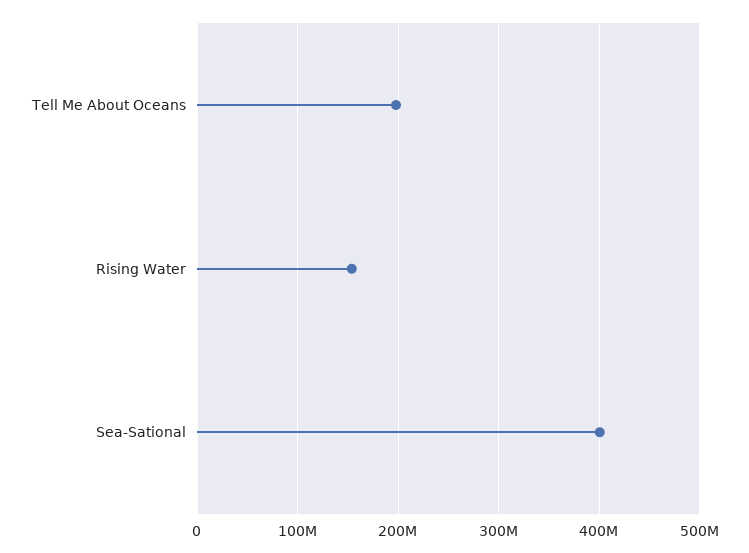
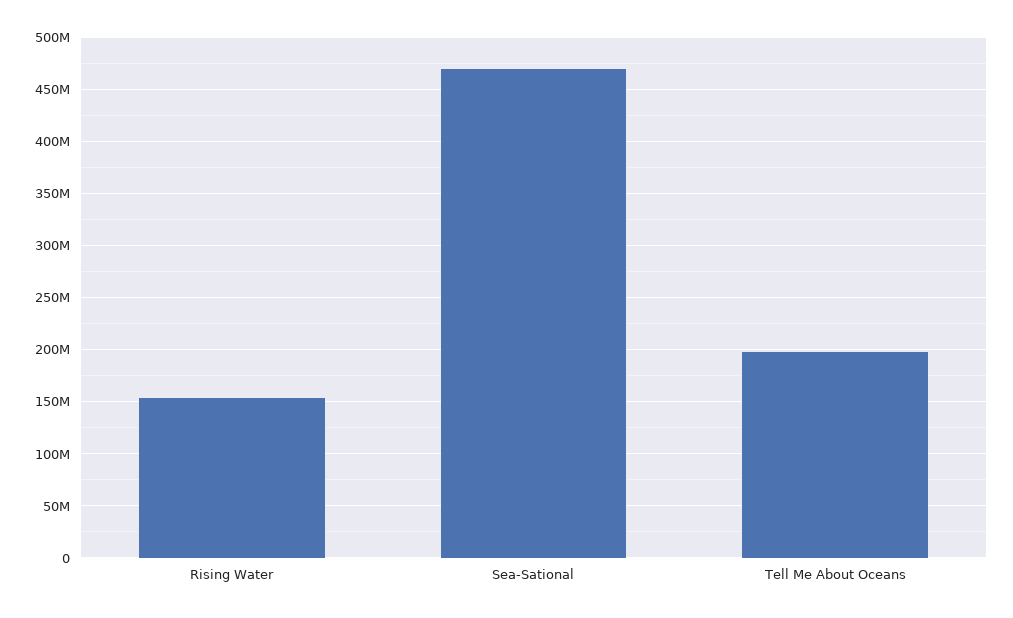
Sea-Sational: 400000000 -> 470000000

